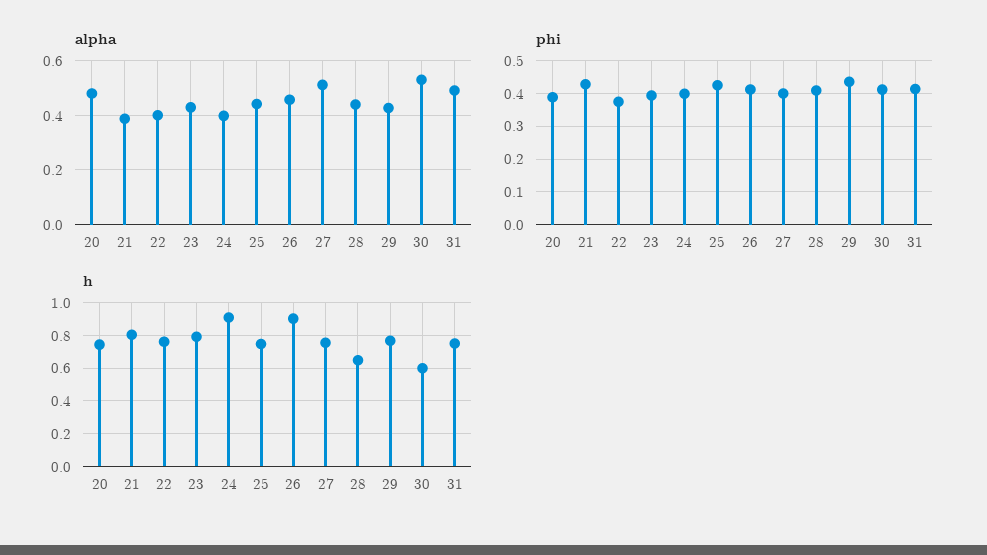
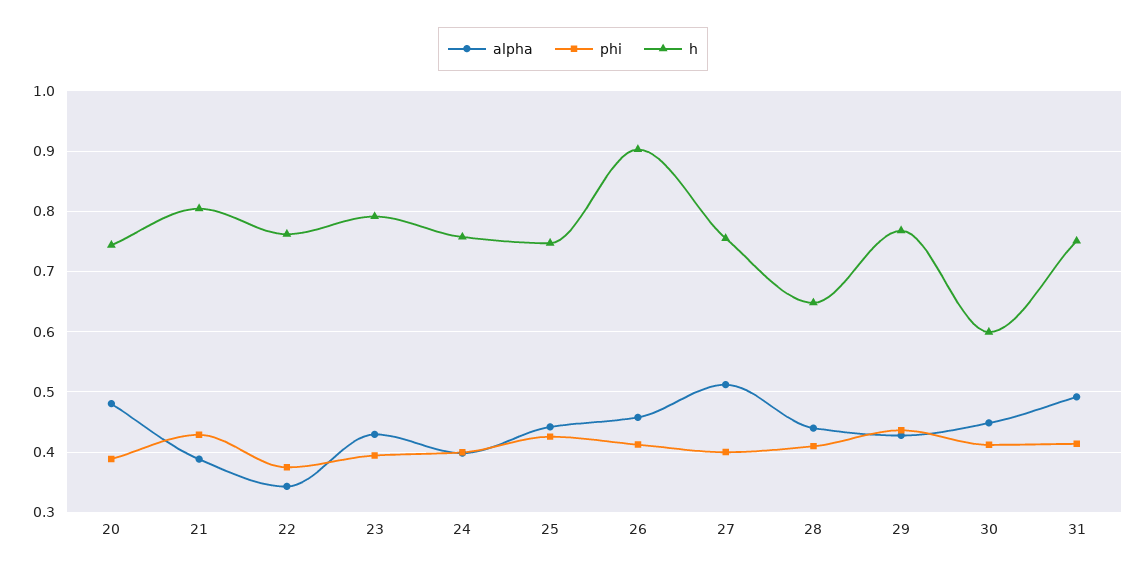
alpha, 22: 0.4 -> 0.34
alpha, 30: 0.525 -> 0.45
h, 24: 0.9 -> 0.76

